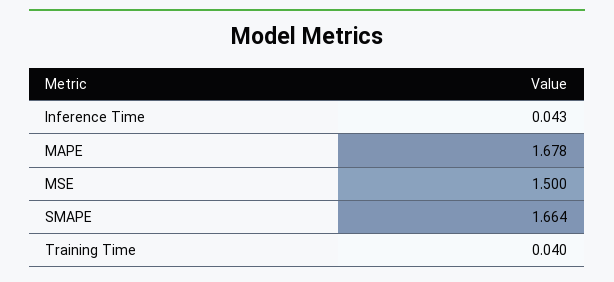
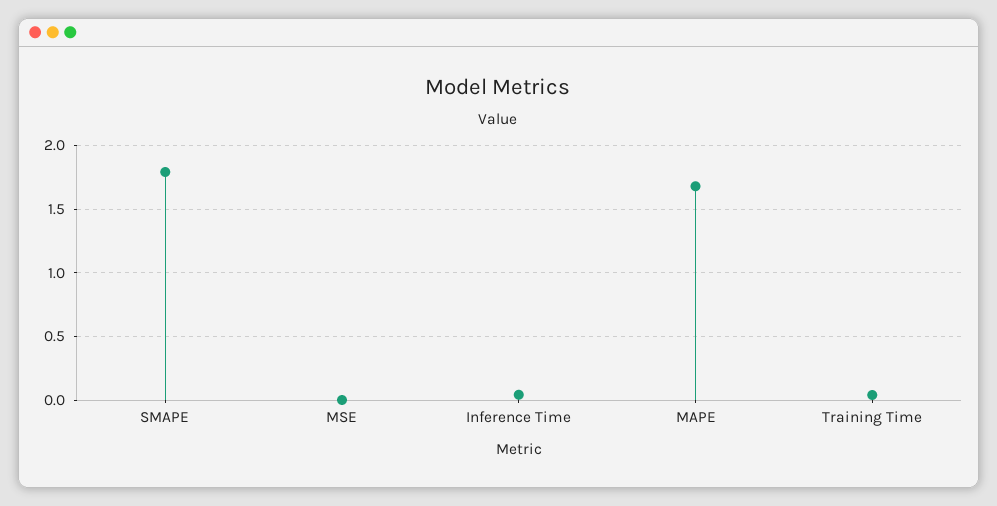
MSE: 1.5 -> 0
SMAPE: 1.664 -> 1.8

